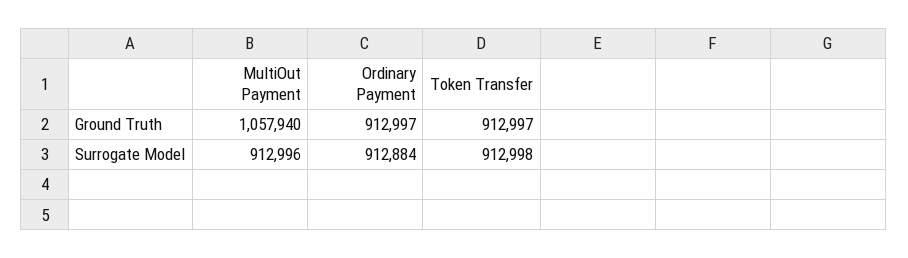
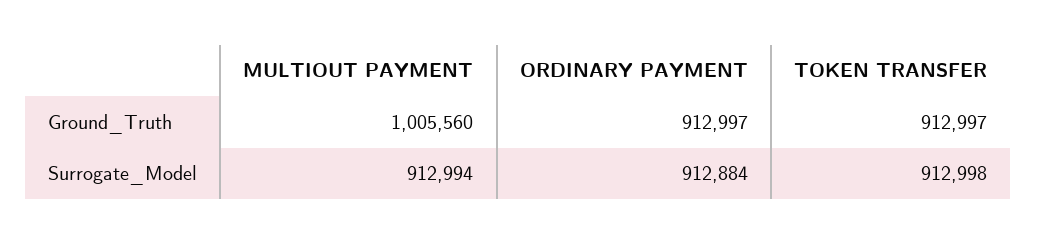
MultiOut Payment, Ground Truth: 1057940 -> 1005560
MultiOut Payment, Surrogate Model: 912996 -> 912994

